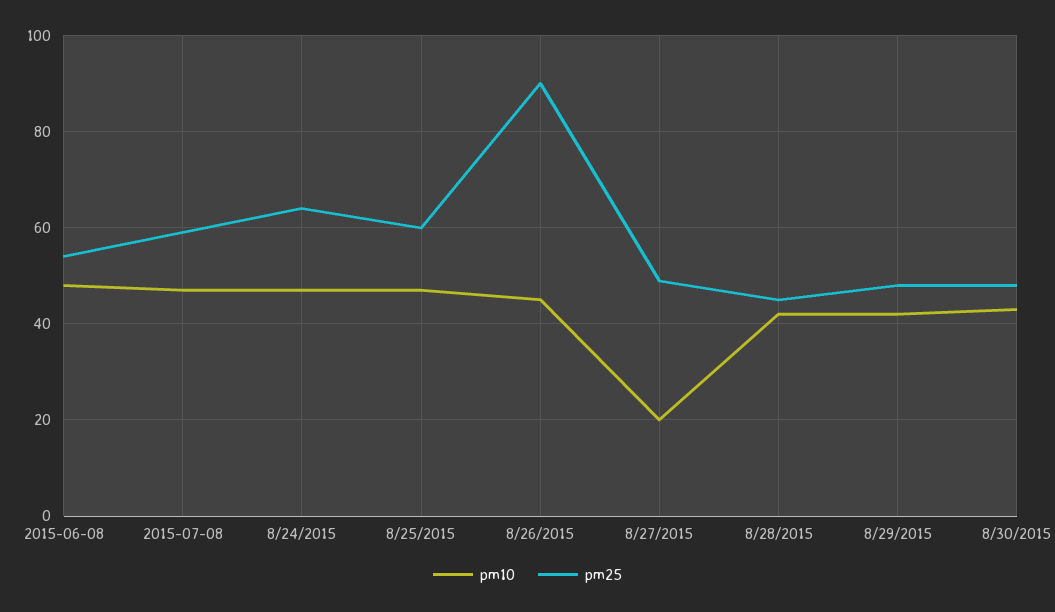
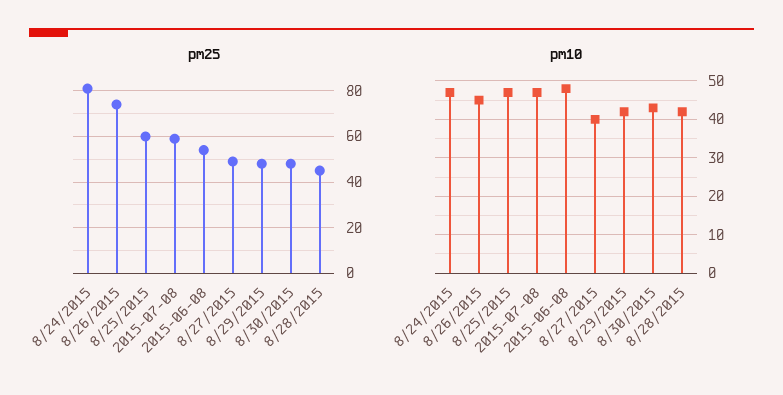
pm25, 8/24/2015: 65 -> 80
pm25, 8/26/2015: 90 -> 75
pm10, 8/27/2015: 20 -> 40

